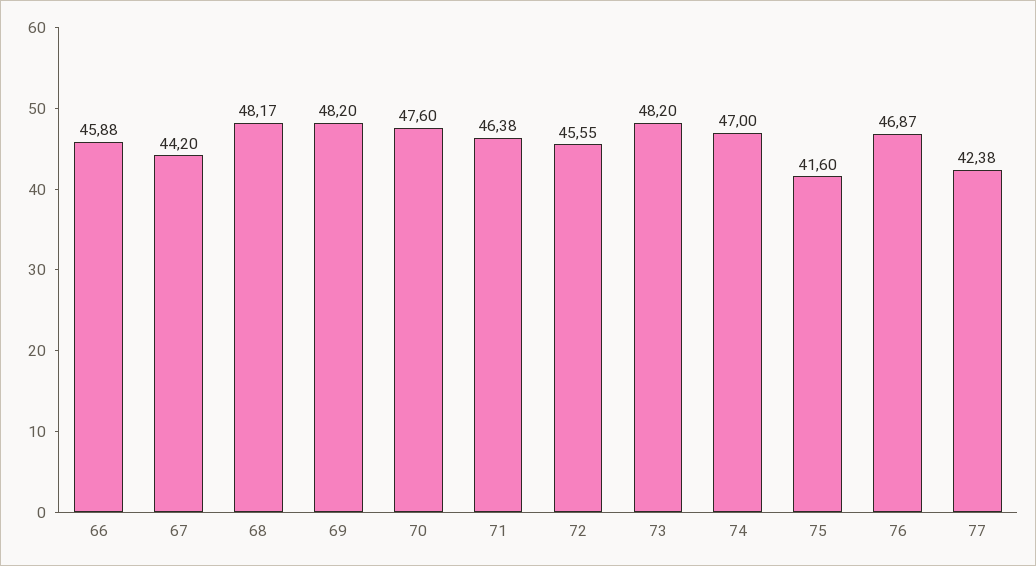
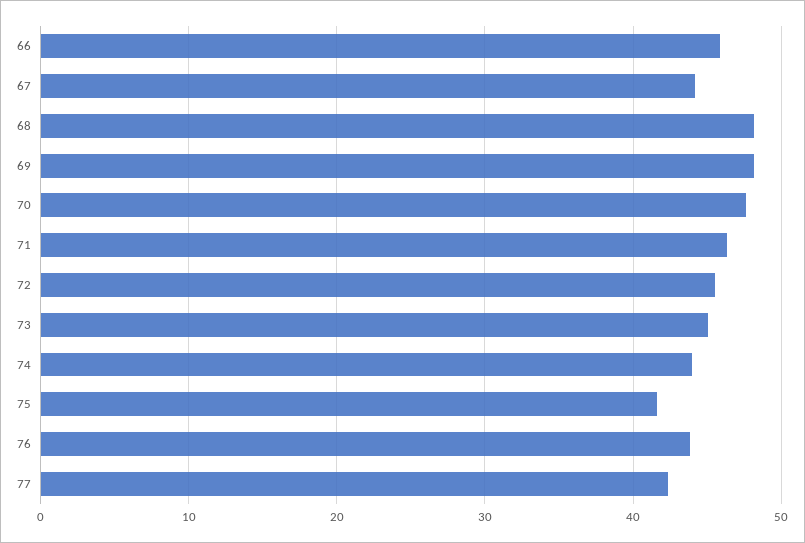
73: 48.2 -> 45
74: 47 -> 44
76: 46.87 -> 44

